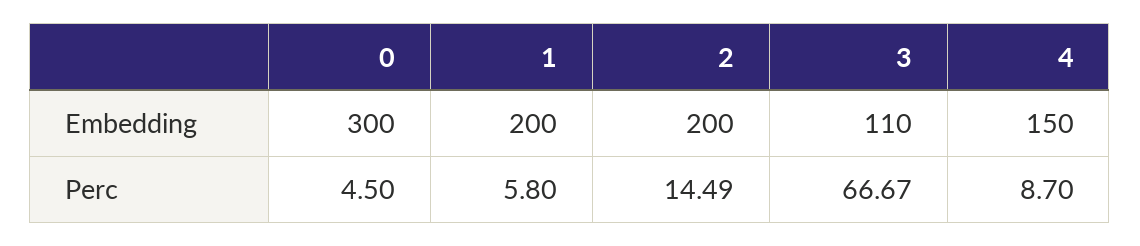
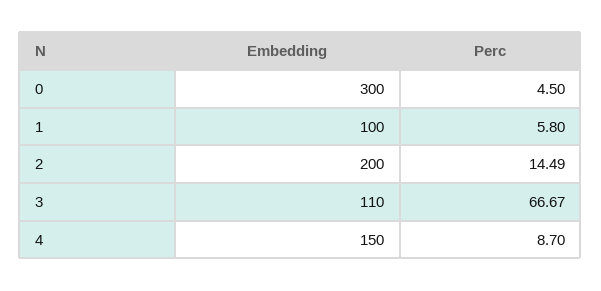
1, Embedding: 200 -> 100

